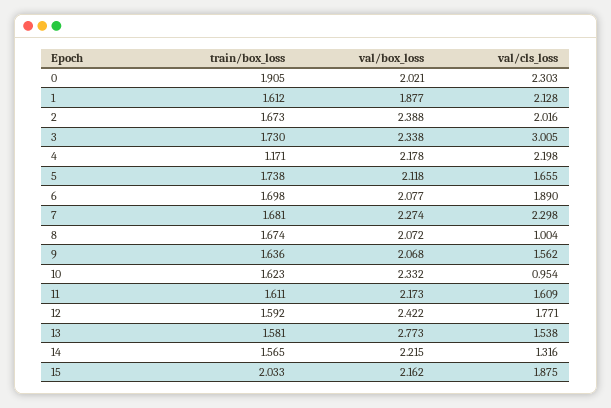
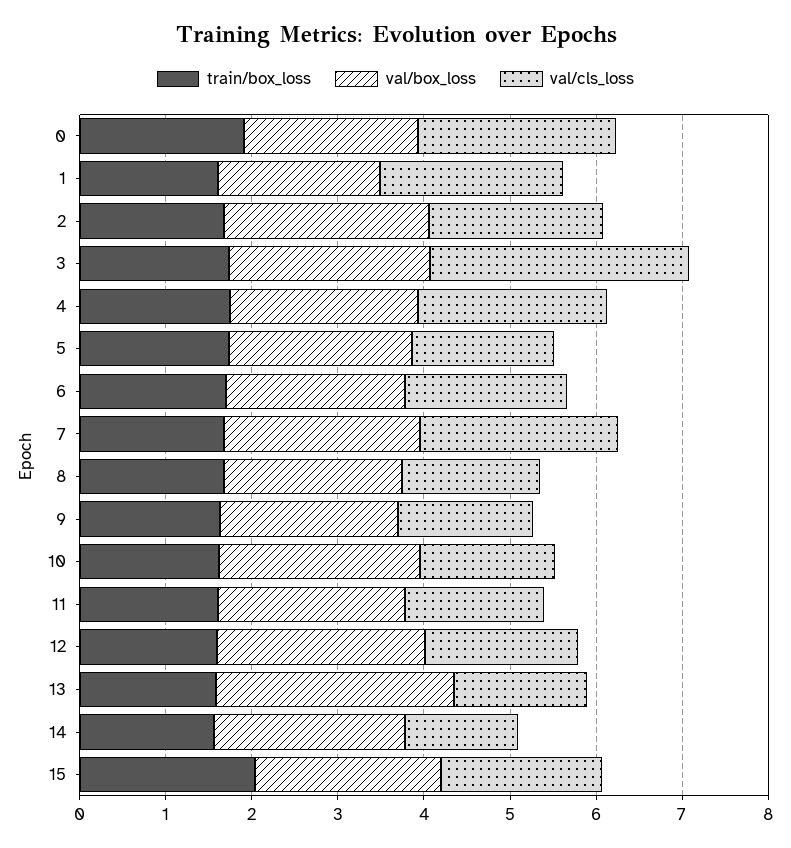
train/box_loss, 4: 1.171 -> 1.8
val/cls_loss, 8: 1.004 -> 1.6
val/cls_loss, 10: 0.954 -> 1.6

